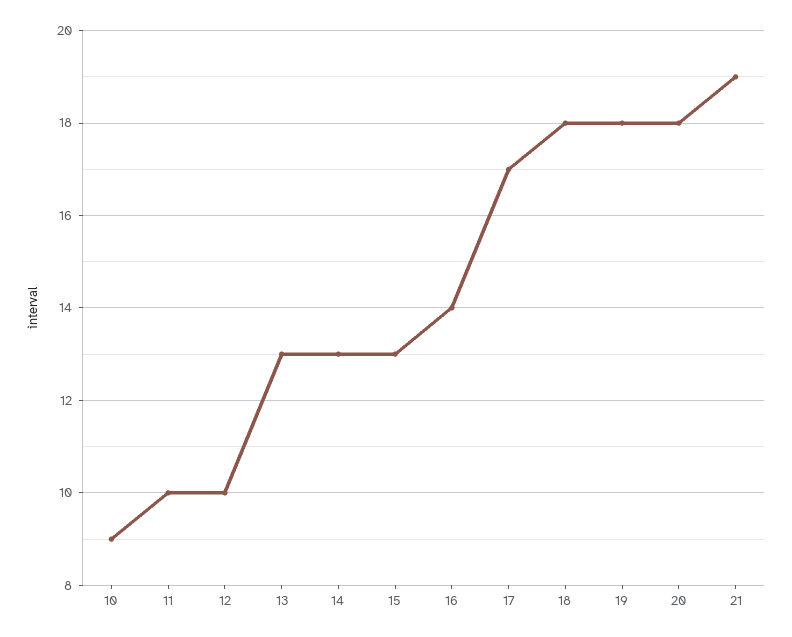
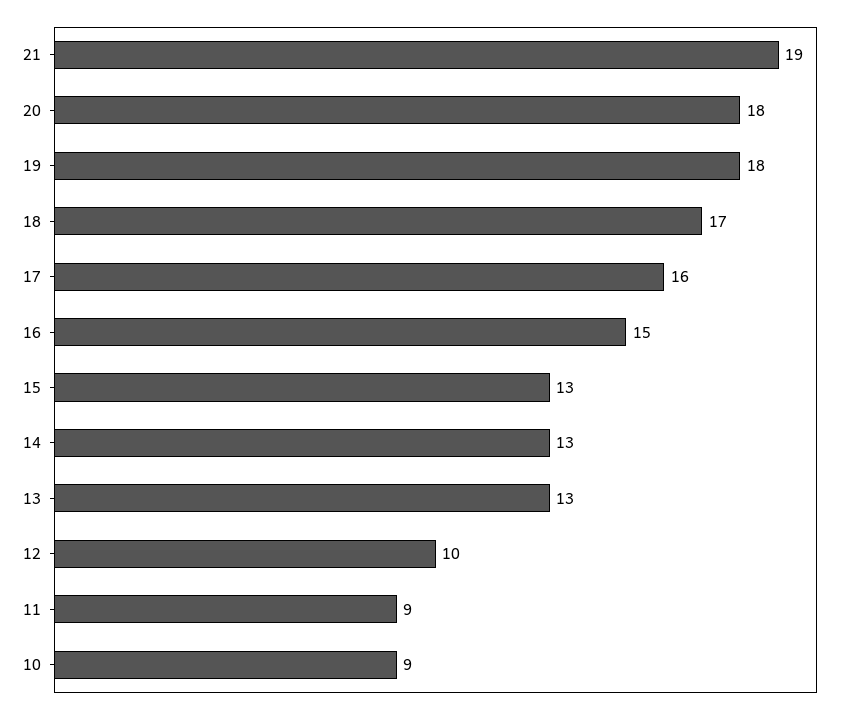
11: 10 -> 9
16: 14 -> 15
17: 17 -> 16
18: 18 -> 17

